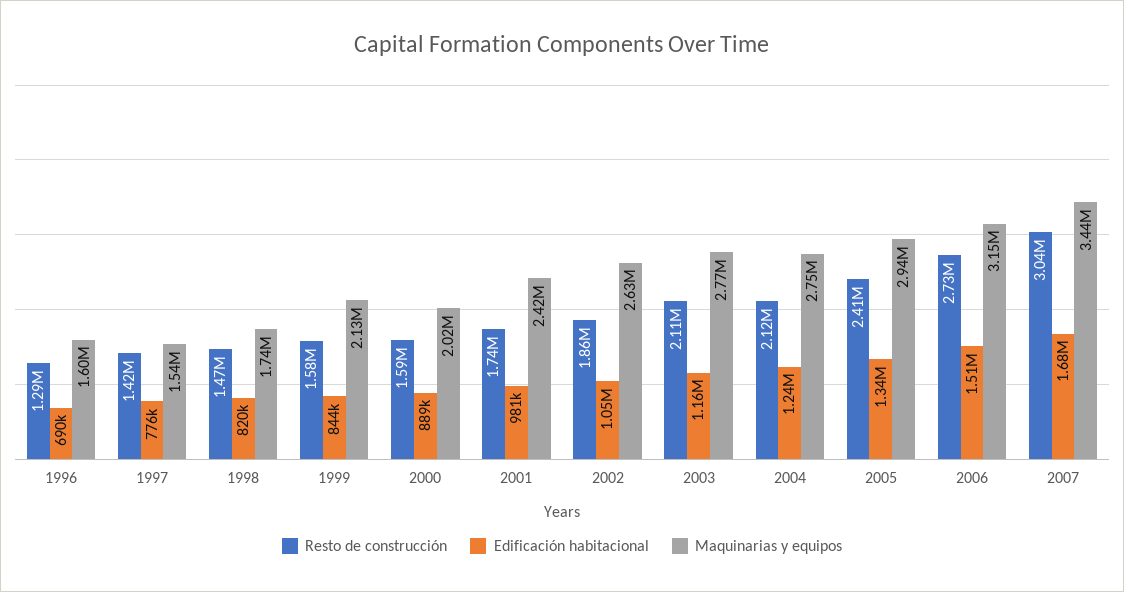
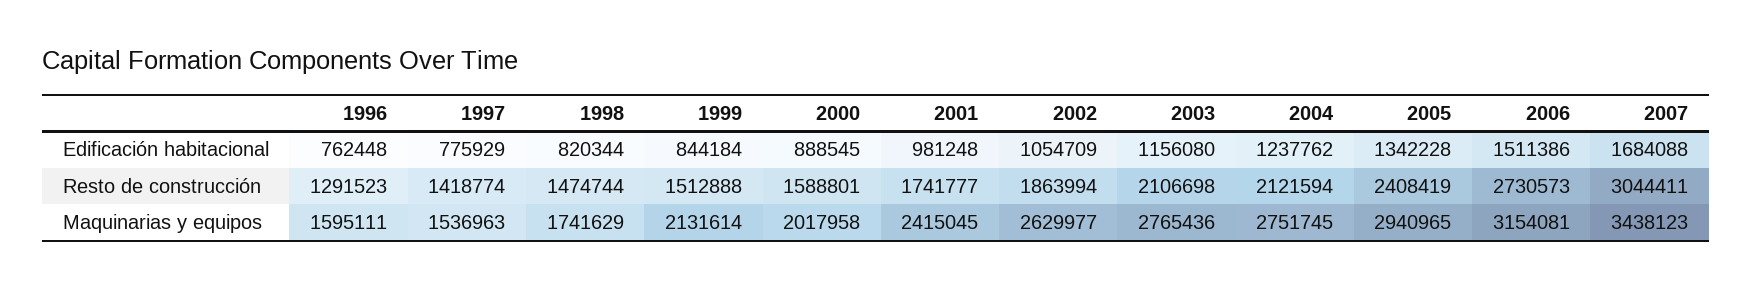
Edificación habitacional, 1996: 690000 -> 762448
Resto de construcción, 1999: 1580000 -> 1512888

